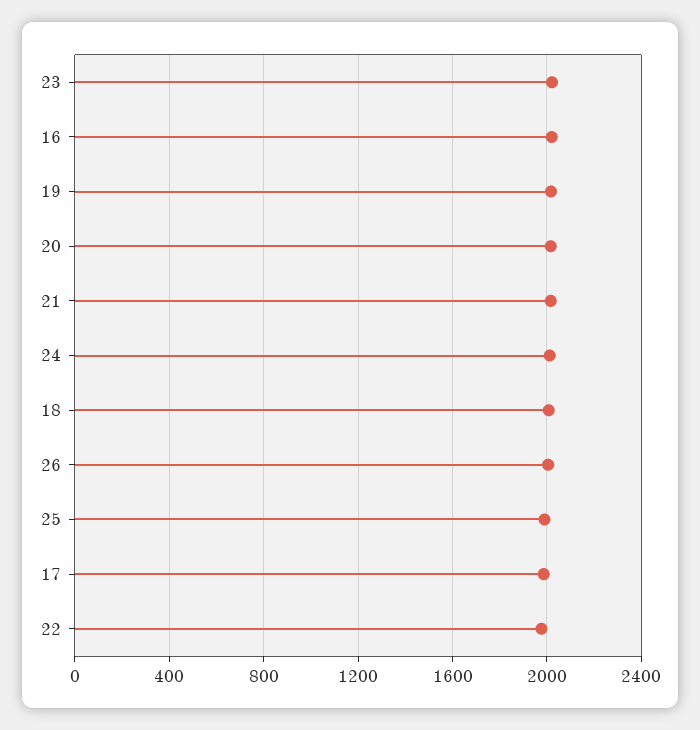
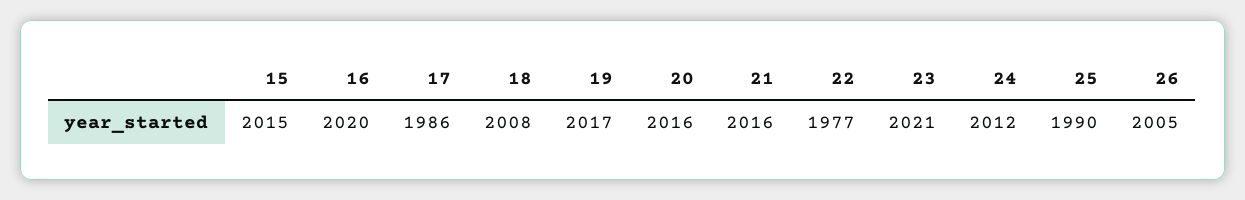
15: none -> 2015

